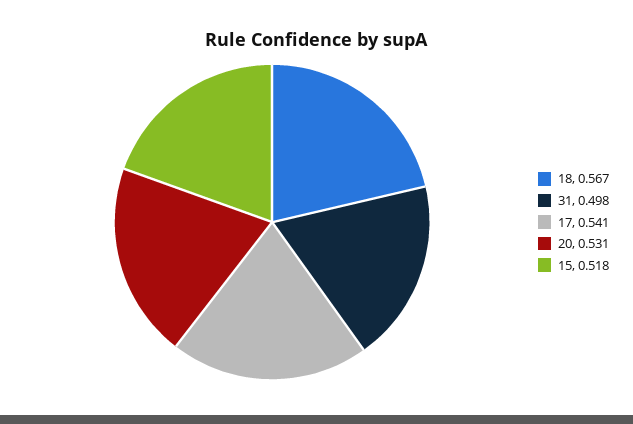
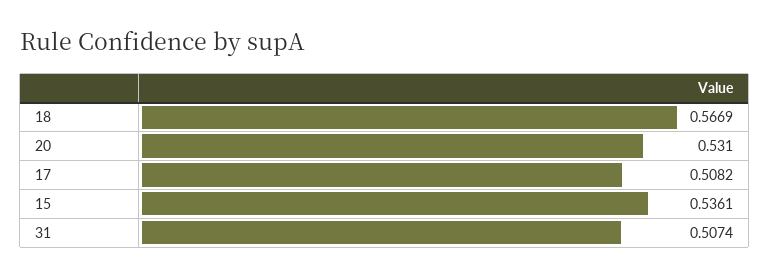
31: 0.498 -> 0.5074
17: 0.541 -> 0.5082
15: 0.518 -> 0.5361

